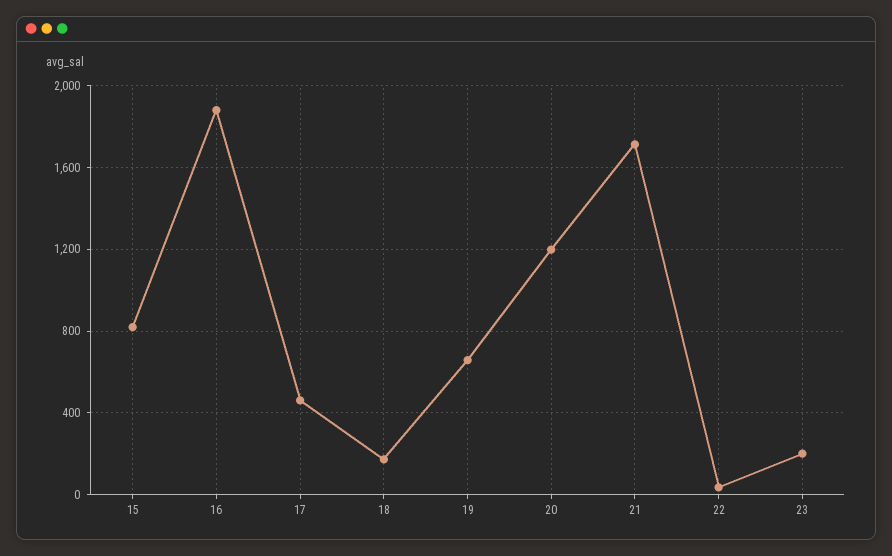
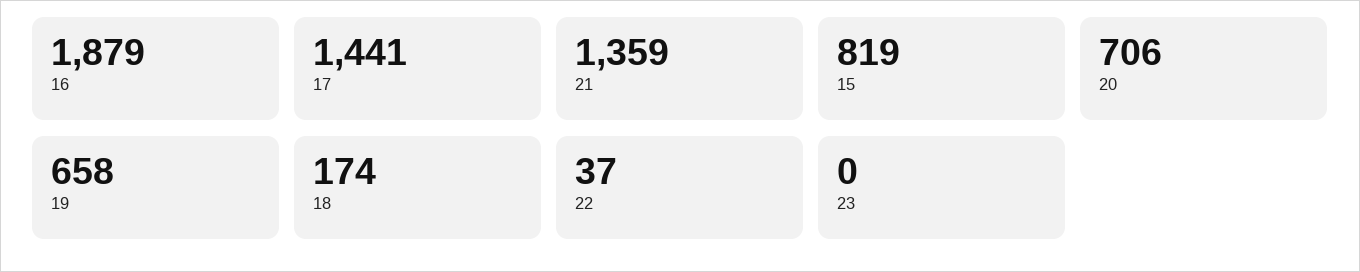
17: 450 -> 1441
20: 1200 -> 706
21: 1700 -> 1359
23: 200 -> 0

